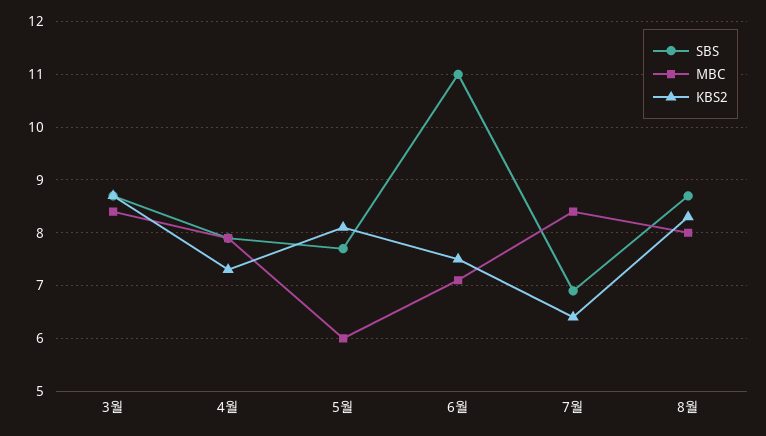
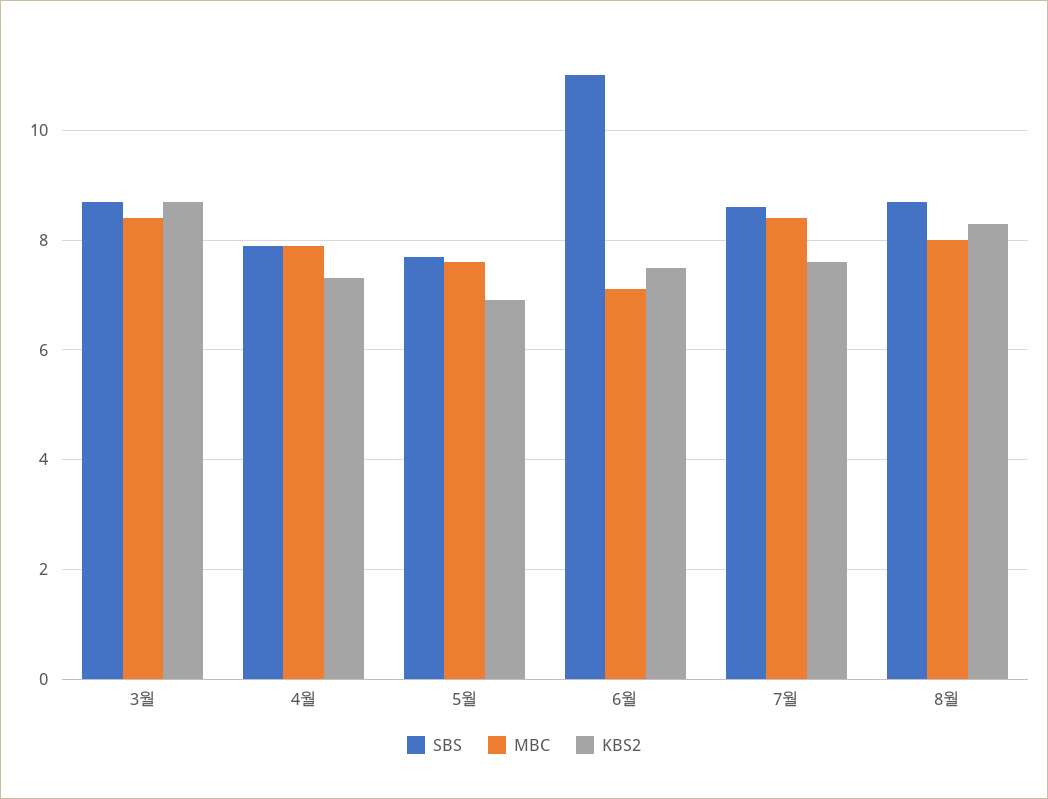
MBC, 5월: 6 -> 7.5
KBS2, 5월: 8 -> 7
SBS, 7월: 7 -> 8.5
KBS2, 7월: 6.5 -> 7.5

